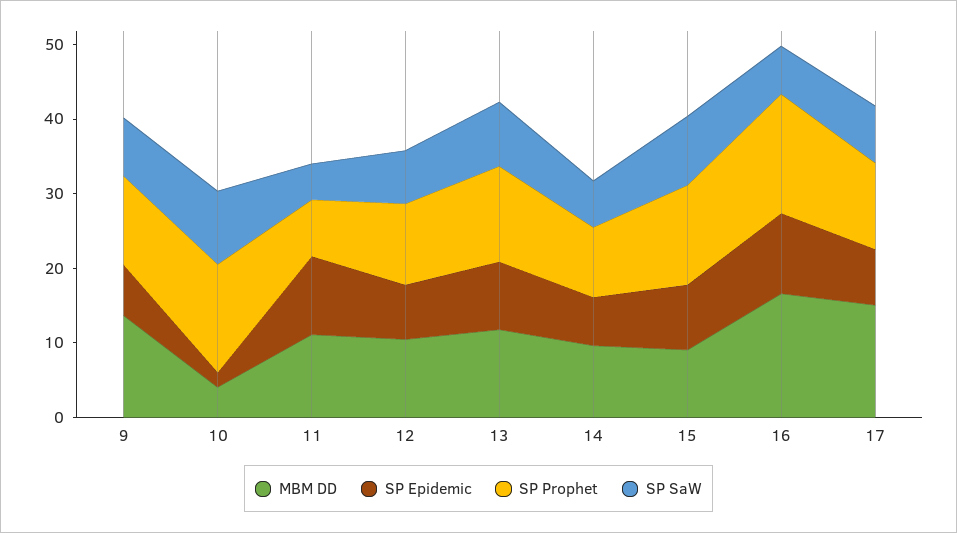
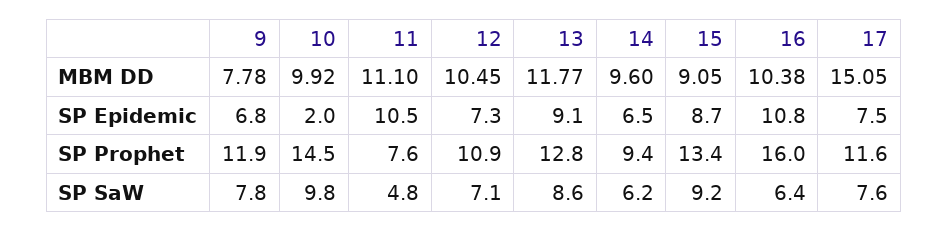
MBM DD, 9: 14 -> 7.78
MBM DD, 10: 4 -> 9.92
MBM DD, 16: 16 -> 10.38

